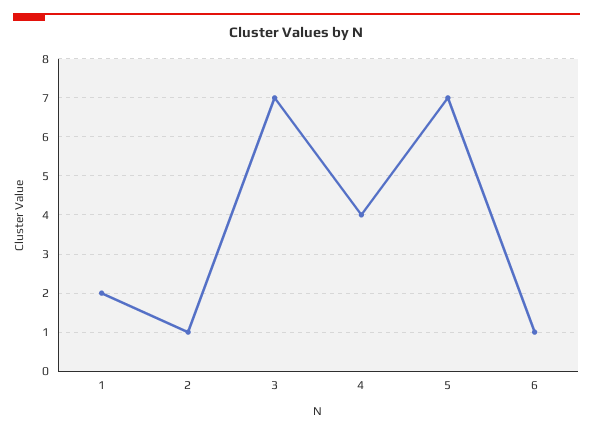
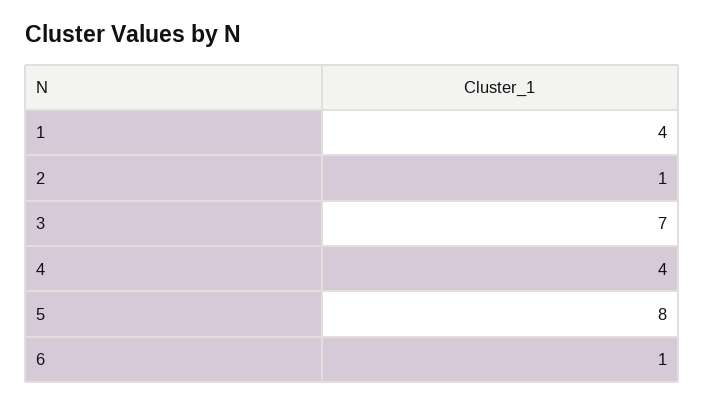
1: 2 -> 4
5: 7 -> 8

